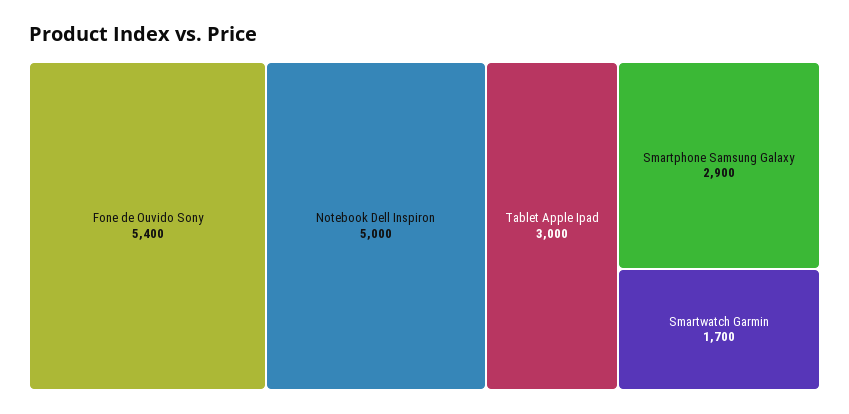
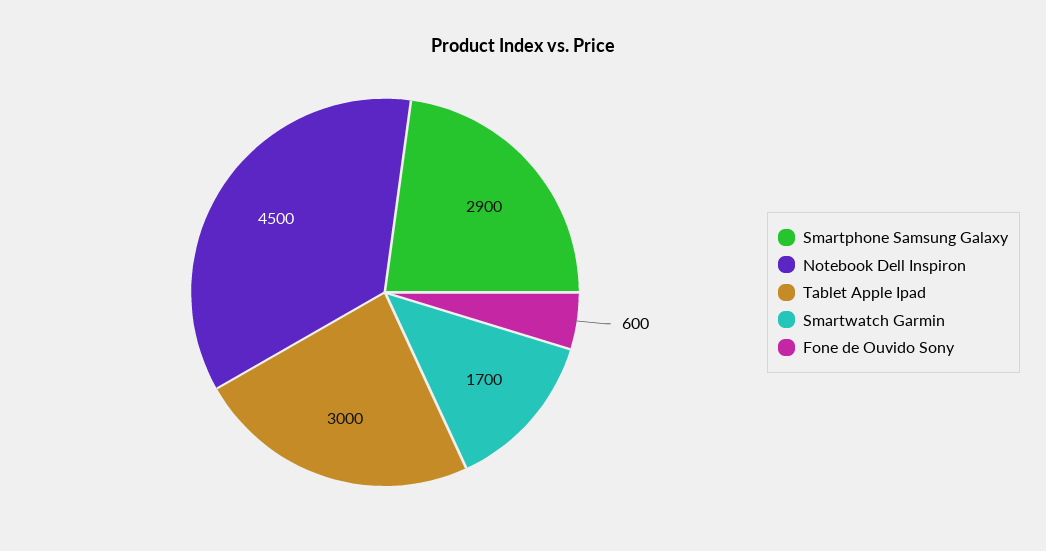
Fone de Ouvido Sony: 5400 -> 600
Notebook Dell Inspiron: 5000 -> 4500

